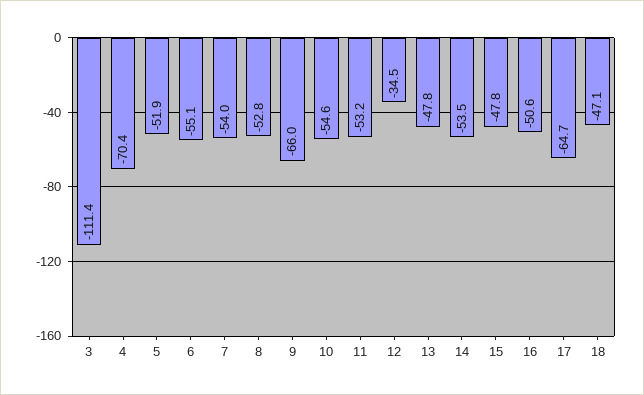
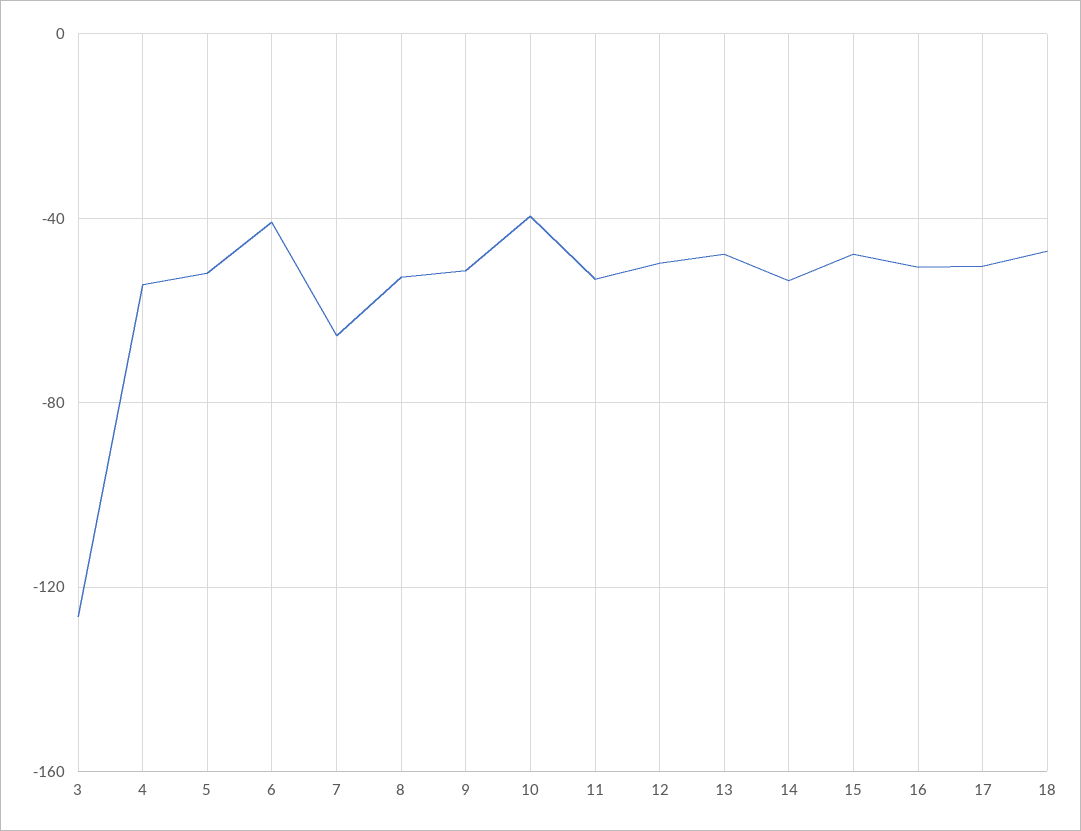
3: -111.4 -> -125
4: -70.4 -> -55
6: -55.1 -> -40
7: -54 -> -65
9: -66 -> -50
10: -54.6 -> -40
12: -34.5 -> -50
17: -64.7 -> -50

